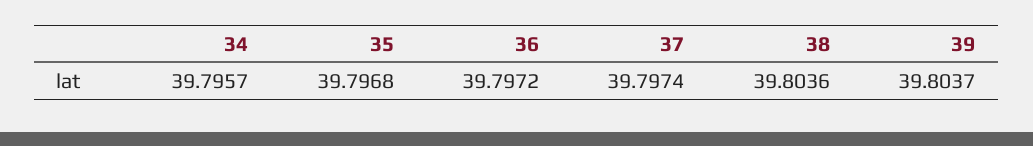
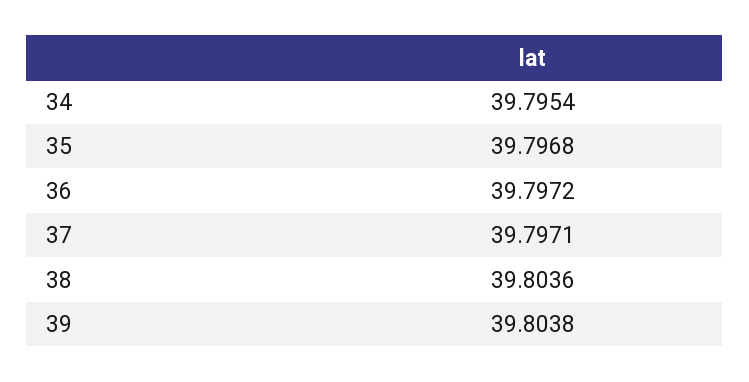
34: 39.7957 -> 39.7954
37: 39.7974 -> 39.7971
39: 39.8037 -> 39.8038

